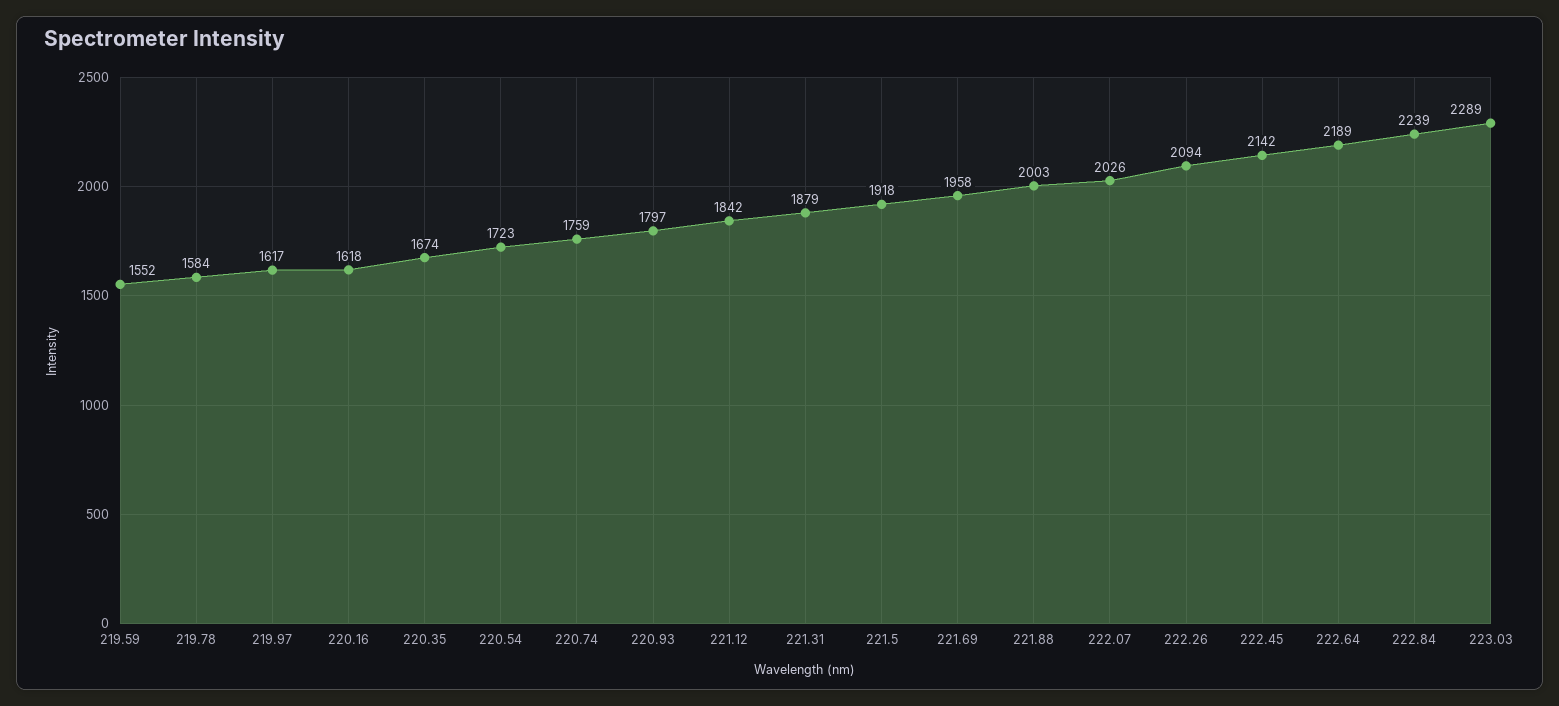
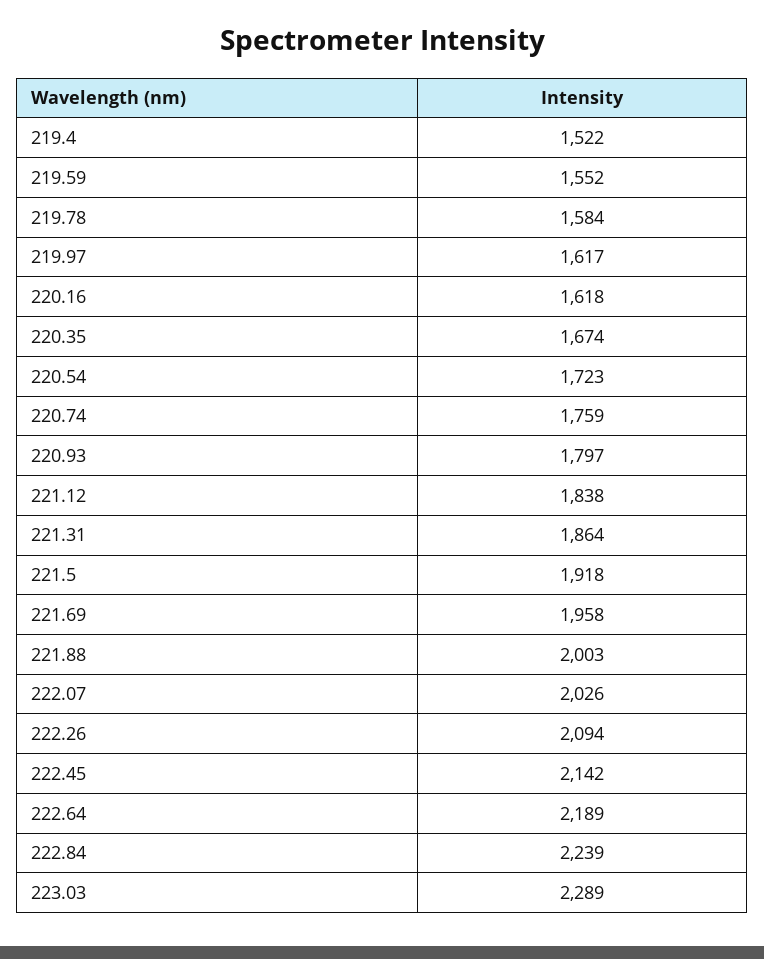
221.12: 1842 -> 1838
221.31: 1879 -> 1864
219.4: none -> 1522

